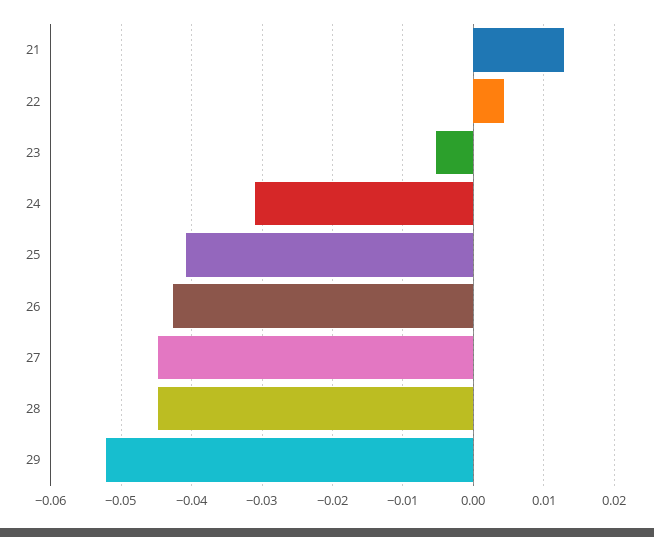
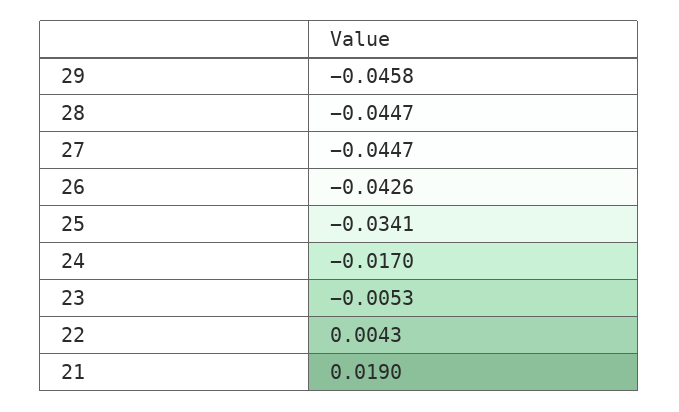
21: 0.013 -> 0.019
24: -0.031 -> -0.017
25: -0.041 -> -0.0341
29: -0.052 -> -0.0458

